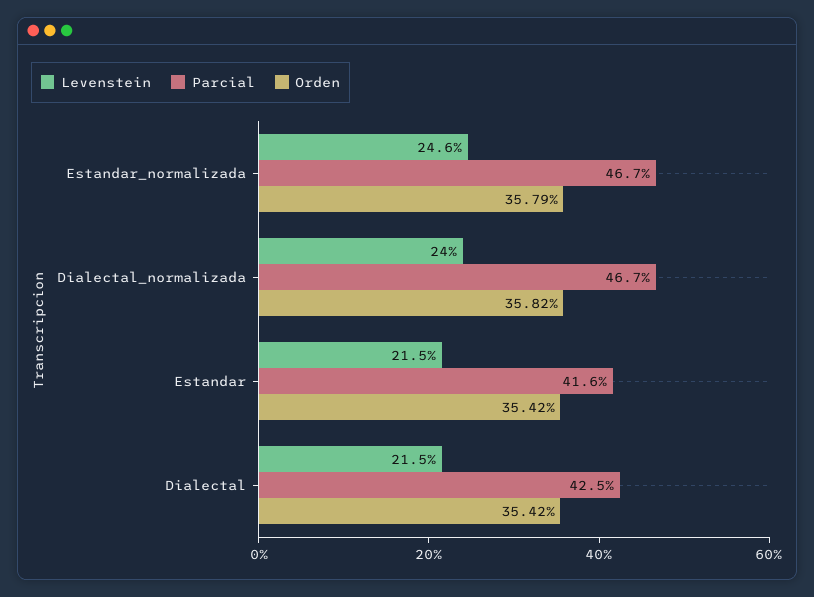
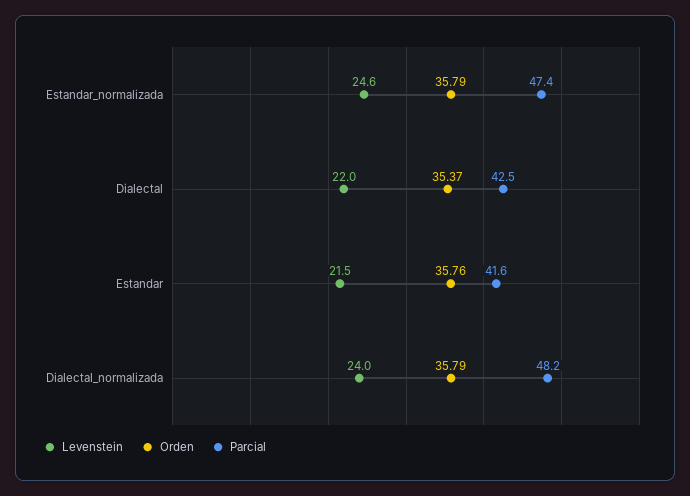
Parcial, Estandar_normalizada: 46.7 -> 47.4
Parcial, Dialectal_normalizada: 46.7 -> 48.2
Orden, Dialectal_normalizada: 35.82 -> 35.79
Orden, Estandar: 35.42 -> 35.76
Levenstein, Dialectal: 21.5 -> 22
Orden, Dialectal: 35.42 -> 35.37

